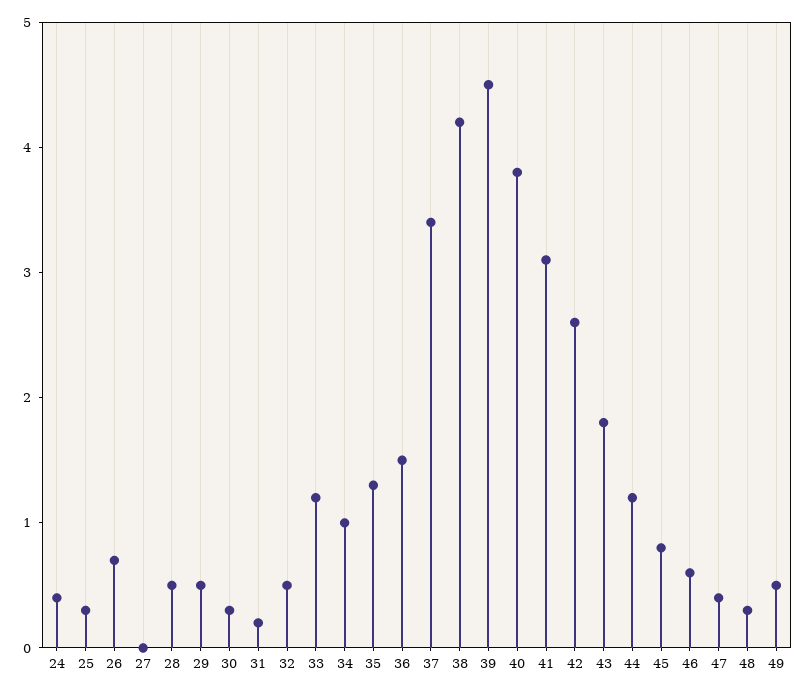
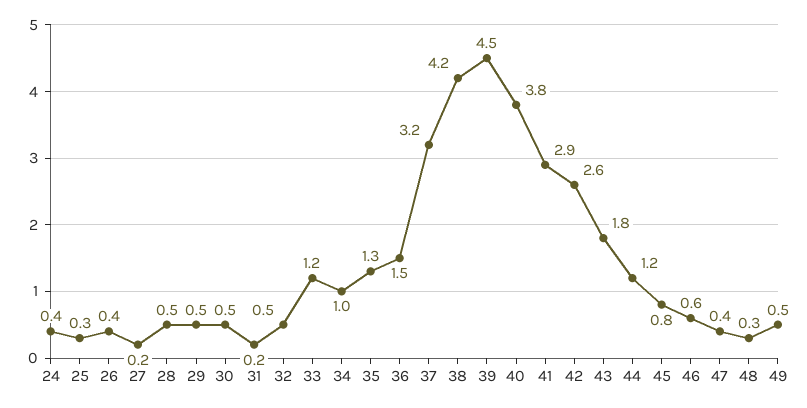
26: 0.7 -> 0.4
27: 0 -> 0.2
30: 0.3 -> 0.5
37: 3.4 -> 3.2
41: 3.1 -> 2.9

